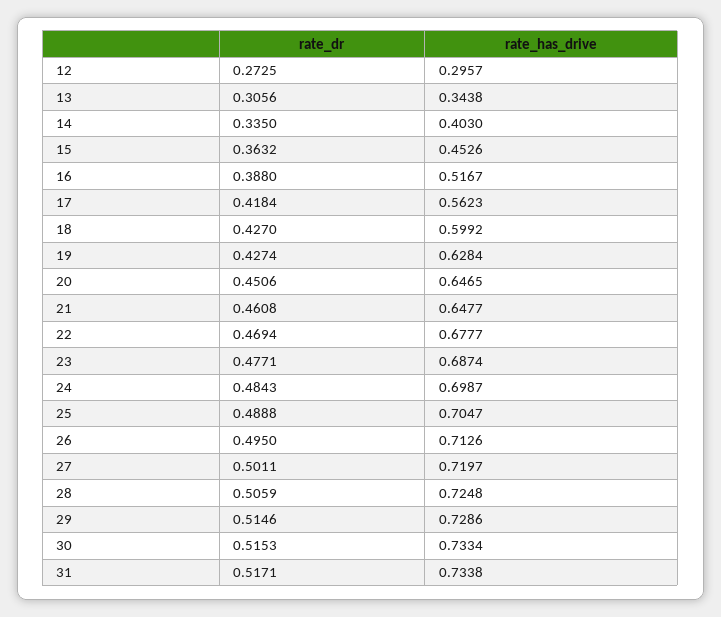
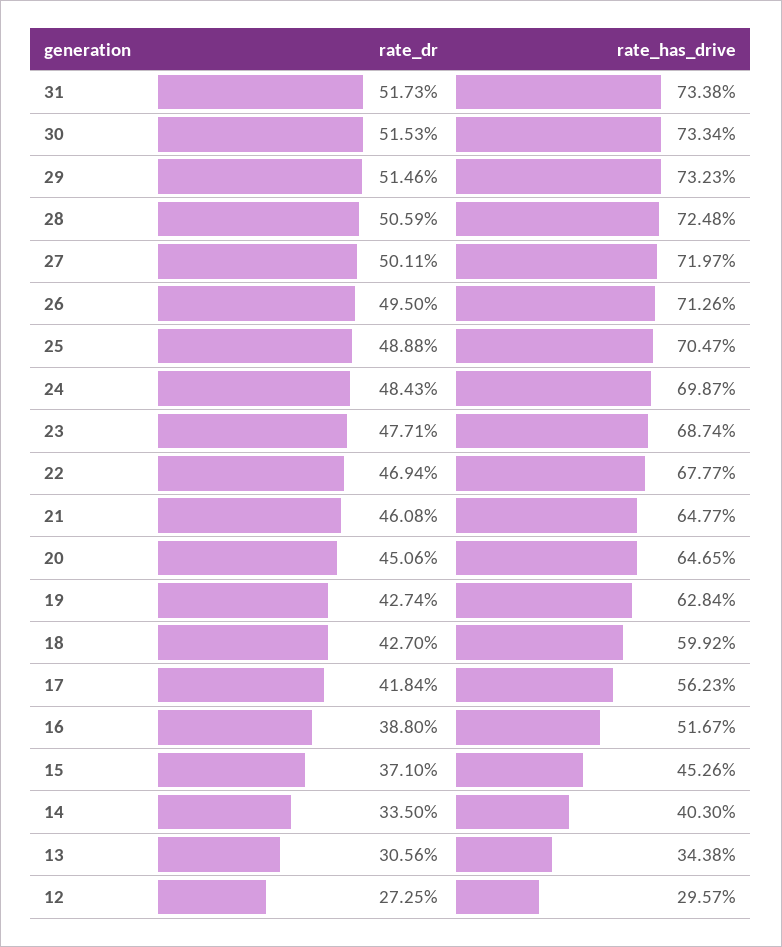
rate_dr, 15: 0.3632 -> 0.371
rate_has_drive, 29: 0.7286 -> 0.7323
rate_dr, 31: 0.5171 -> 0.5173

